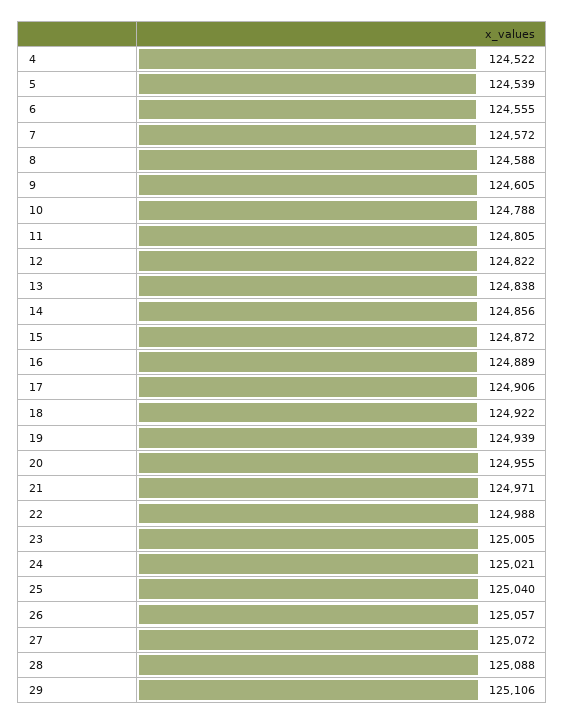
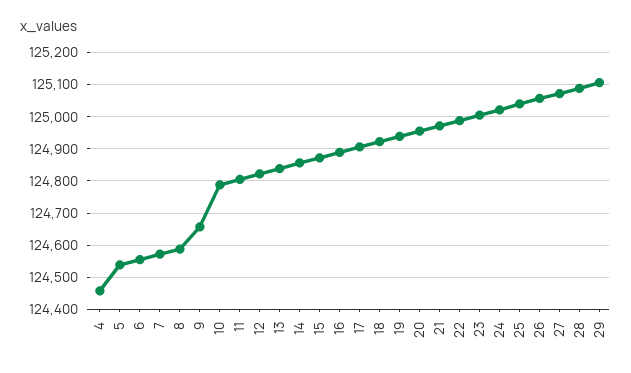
4: 124522 -> 124460
9: 124605 -> 124660

